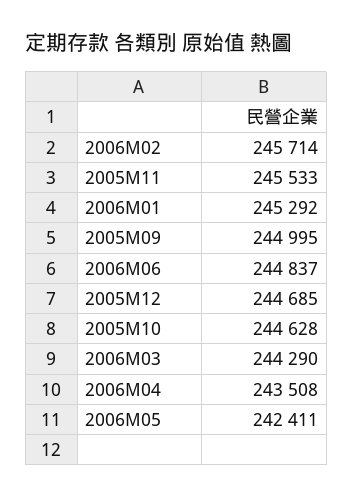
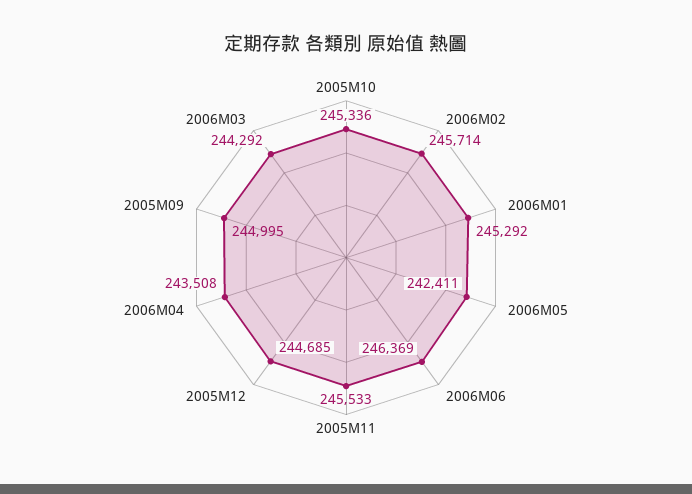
2006M06: 244837 -> 246369
2005M10: 244628 -> 245336
2006M03: 244290 -> 244292

